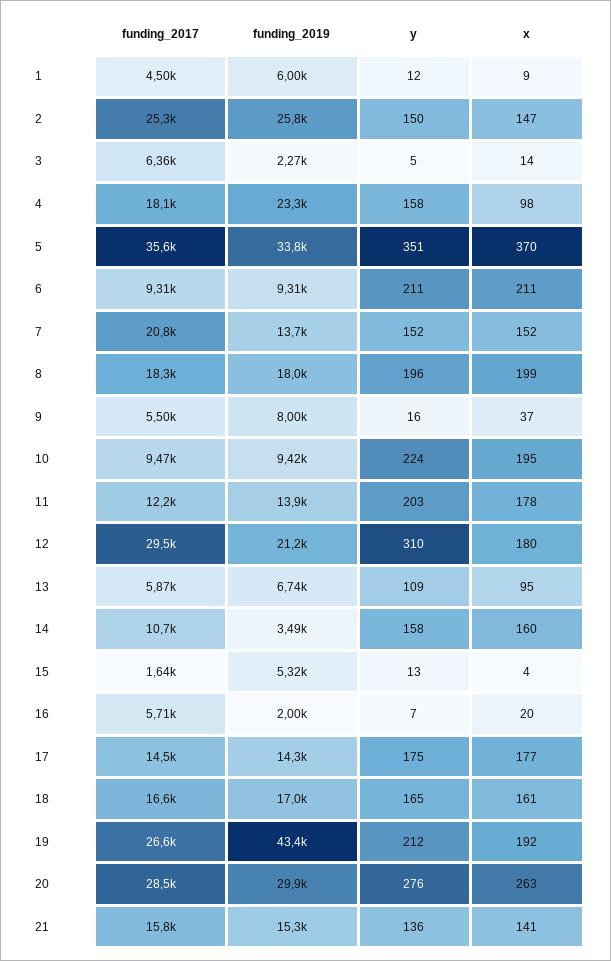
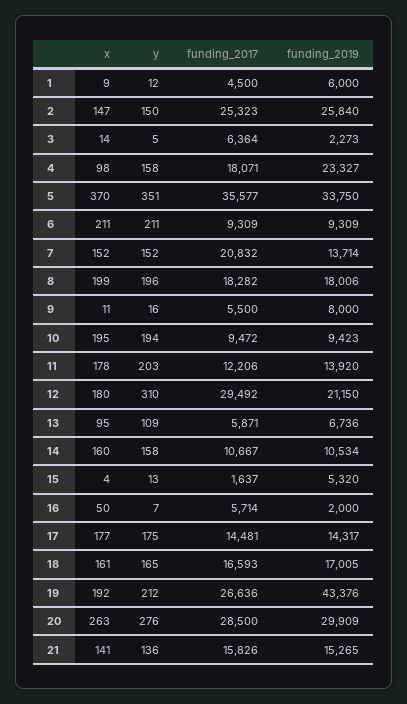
x, 9: 37 -> 11
y, 10: 224 -> 194
funding_2019, 14: 3490 -> 10534
x, 16: 20 -> 50

